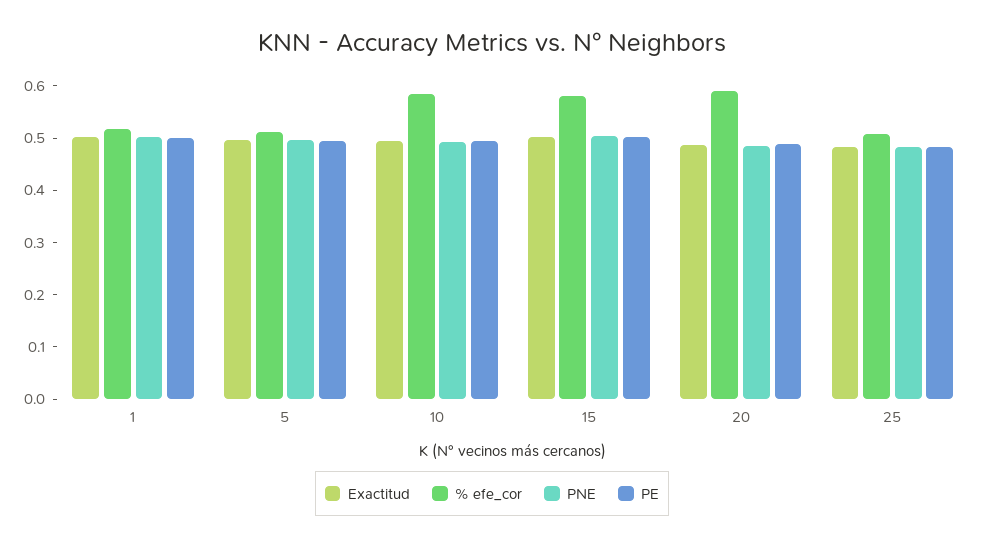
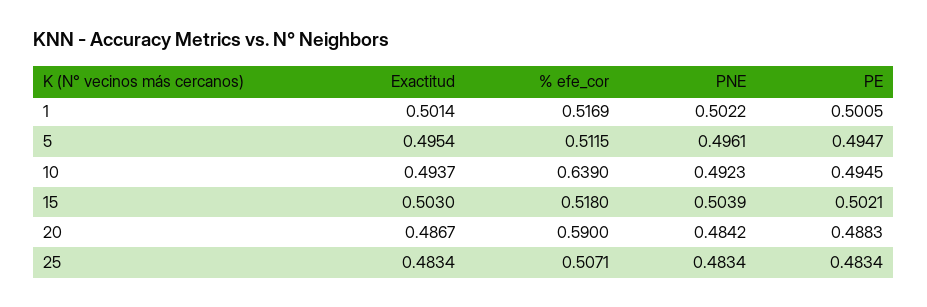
% efe_cor, 10: 0.58 -> 0.639
% efe_cor, 15: 0.58 -> 0.518

